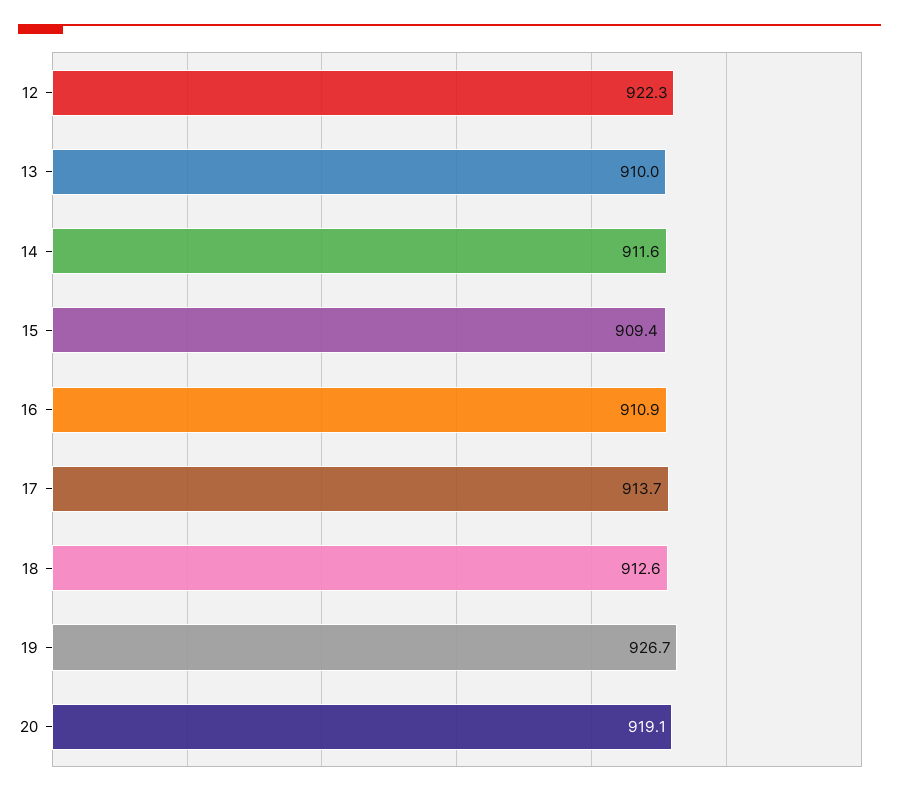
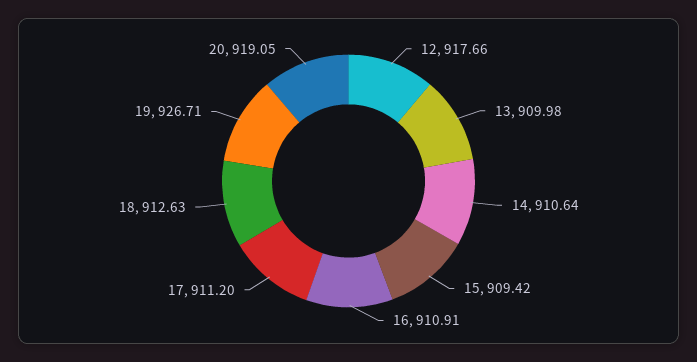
12: 922.3 -> 917.66
14: 911.6 -> 910.64
17: 913.7 -> 911.2

